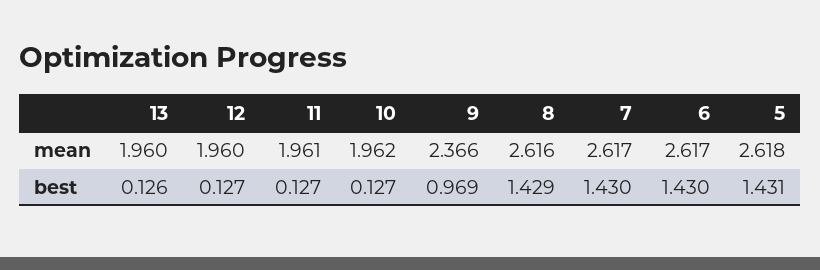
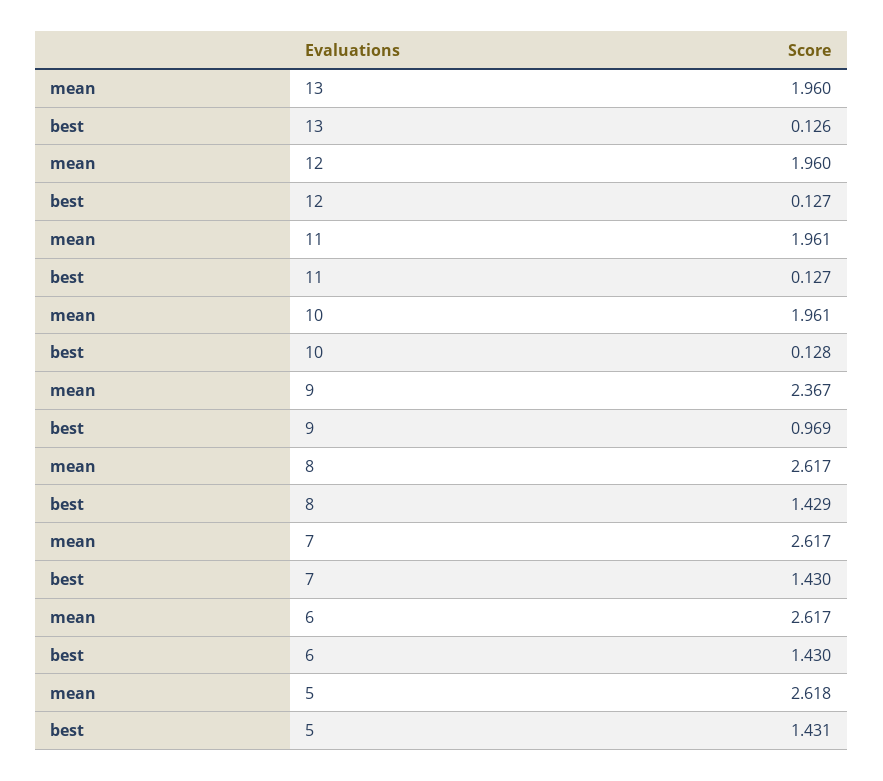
10, mean: 1.962 -> 1.961
9, mean: 2.366 -> 2.367
8, mean: 2.616 -> 2.617
10, best: 0.127 -> 0.128

